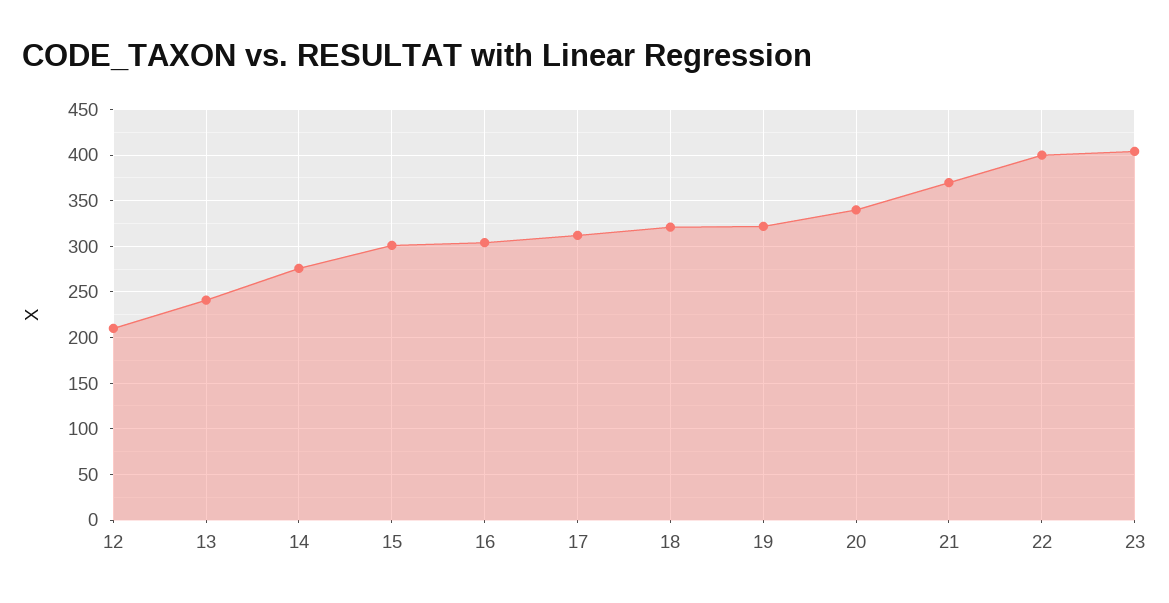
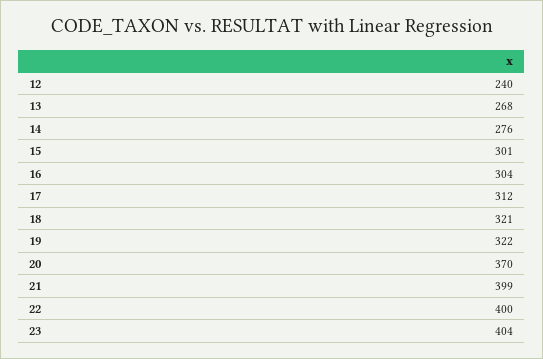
12: 210 -> 240
13: 240 -> 268
20: 340 -> 370
21: 370 -> 399

